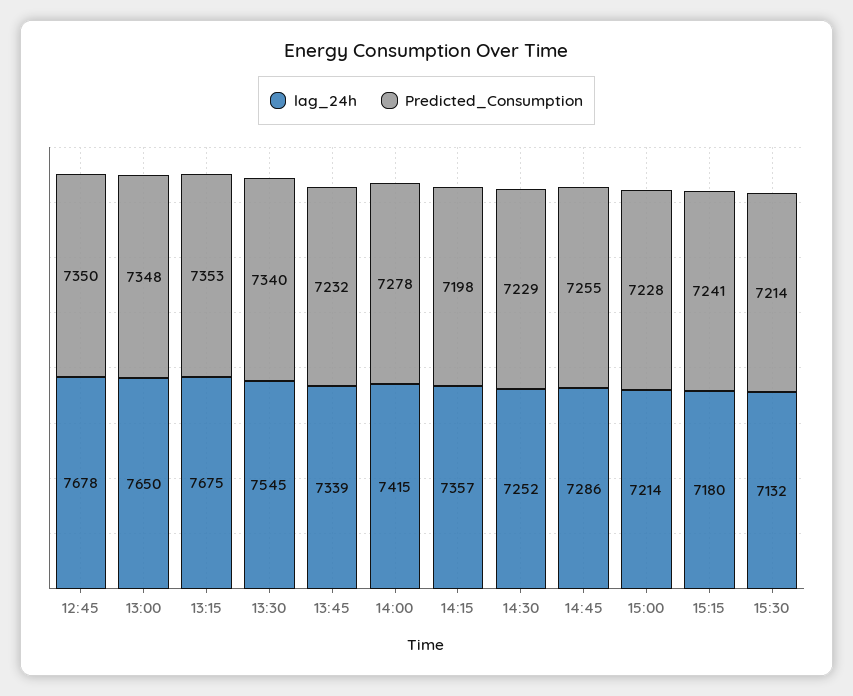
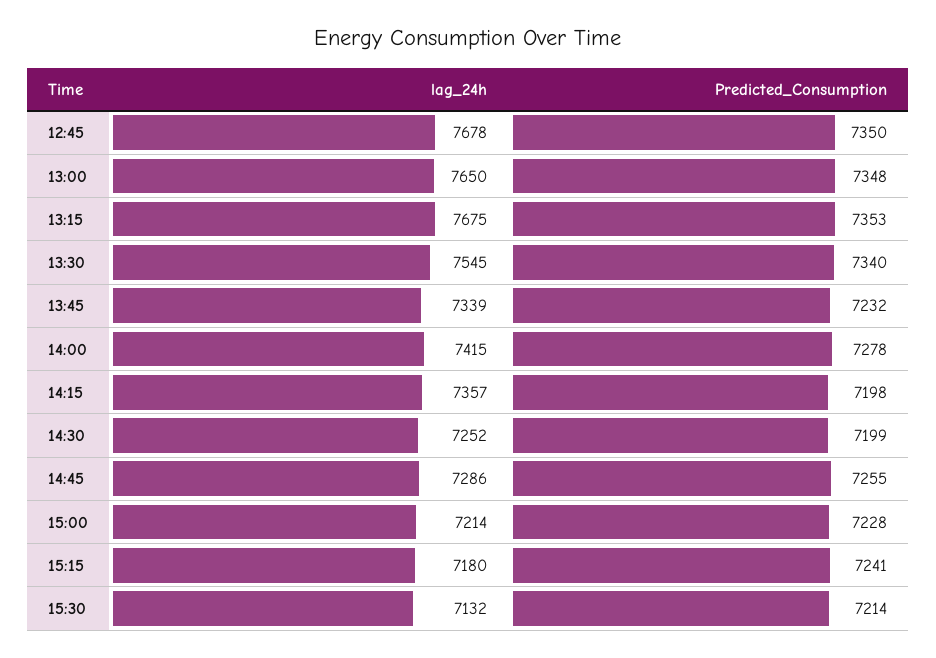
Predicted_Consumption, 14:30: 7229 -> 7199

